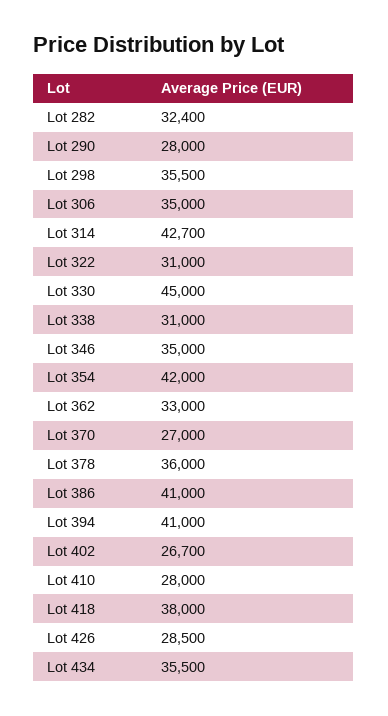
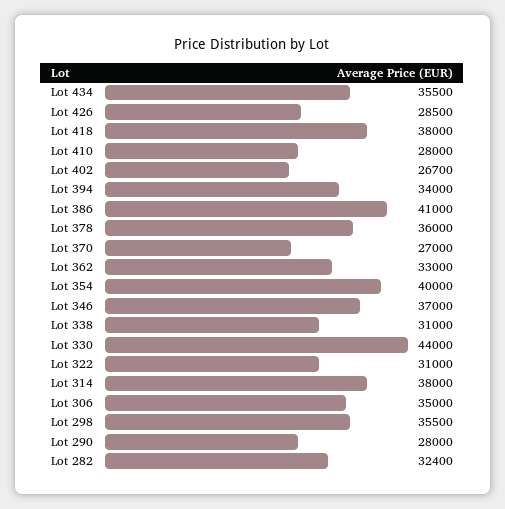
Lot 314: 42700 -> 38000
Lot 330: 45000 -> 44000
Lot 346: 35000 -> 37000
Lot 354: 42000 -> 40000
Lot 394: 41000 -> 34000

